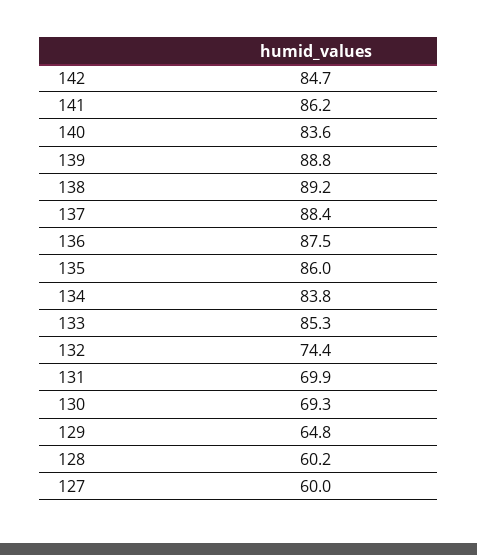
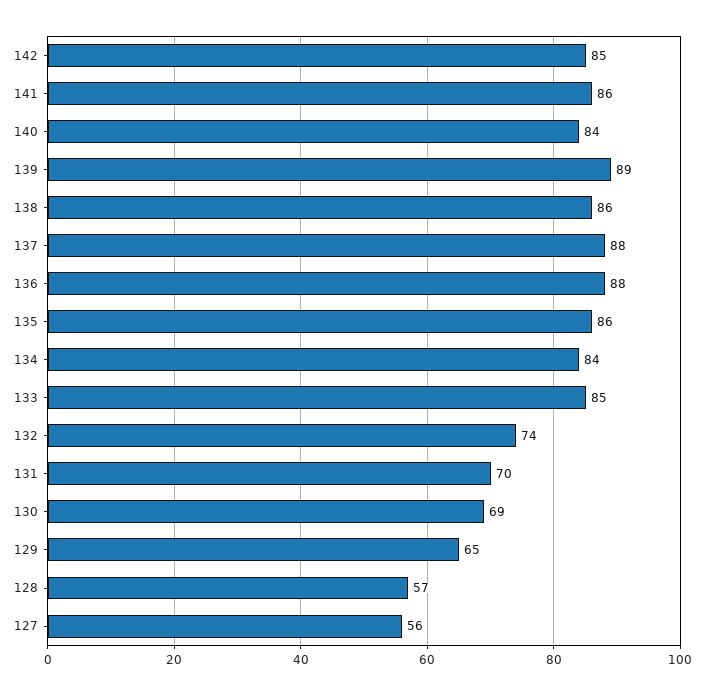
138: 89.2 -> 86
128: 60.2 -> 57
127: 60 -> 56

